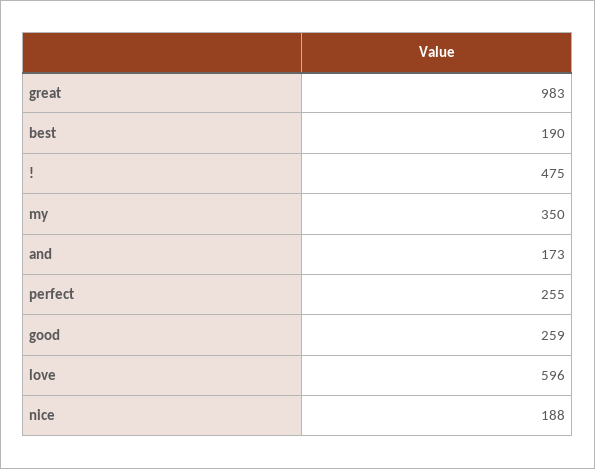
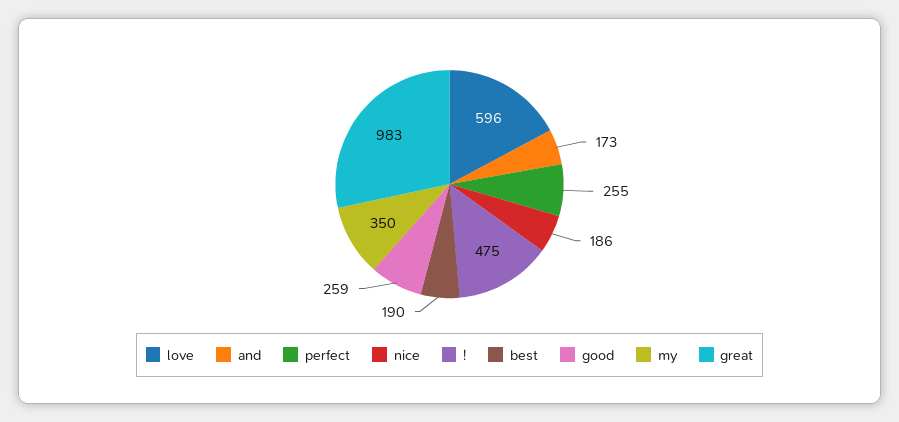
nice: 188 -> 186

